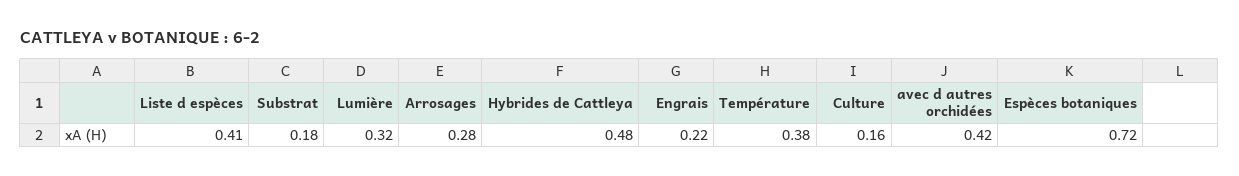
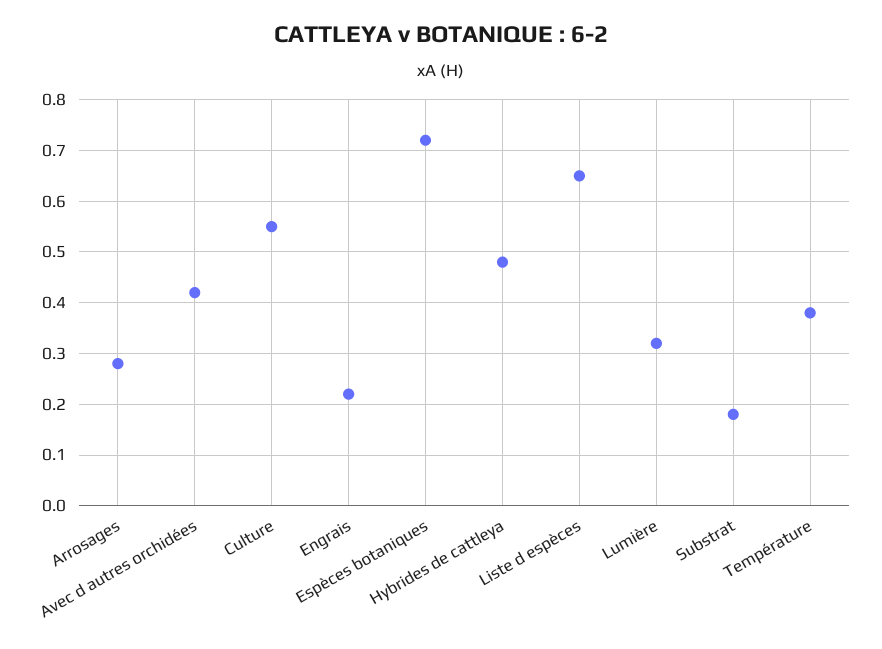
Liste d espèces: 0.41 -> 0.65
Culture: 0.16 -> 0.55

